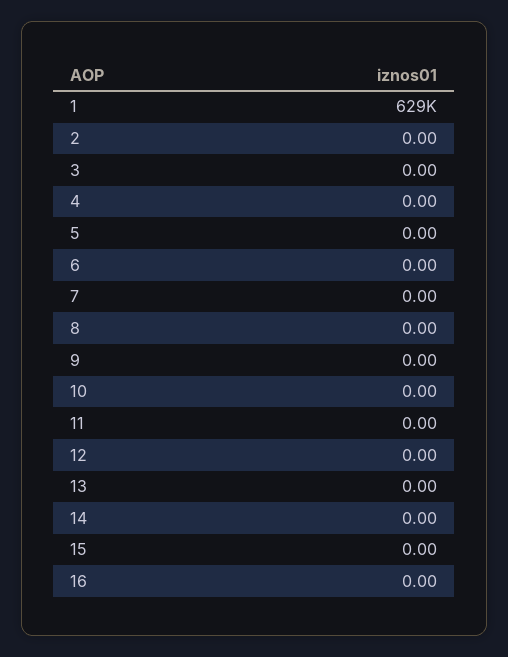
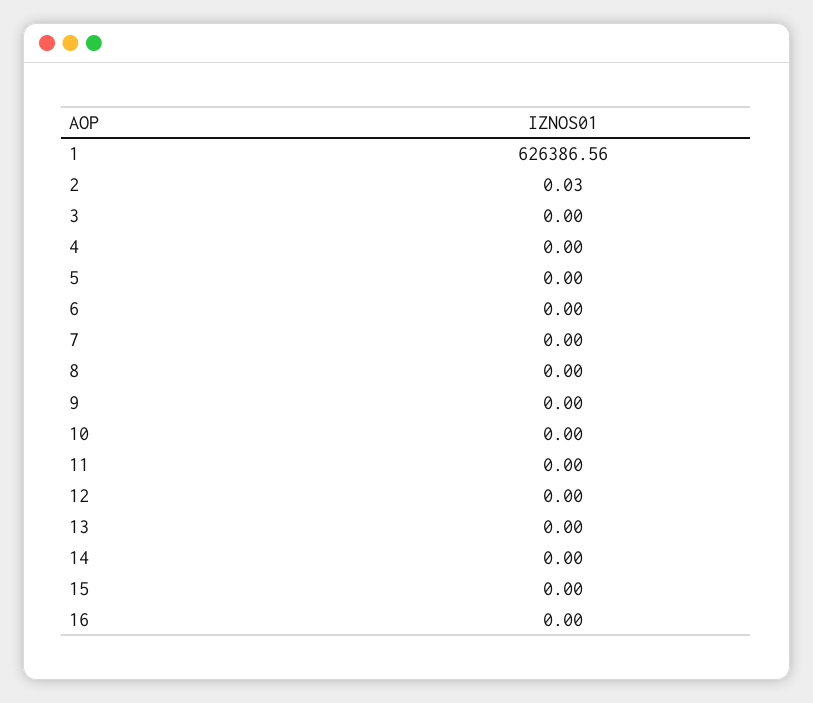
1: 629000 -> 626386.56
2: 0 -> 0.03

